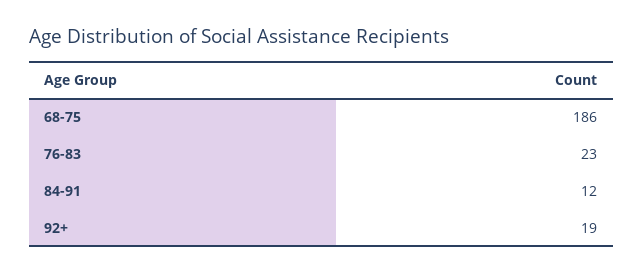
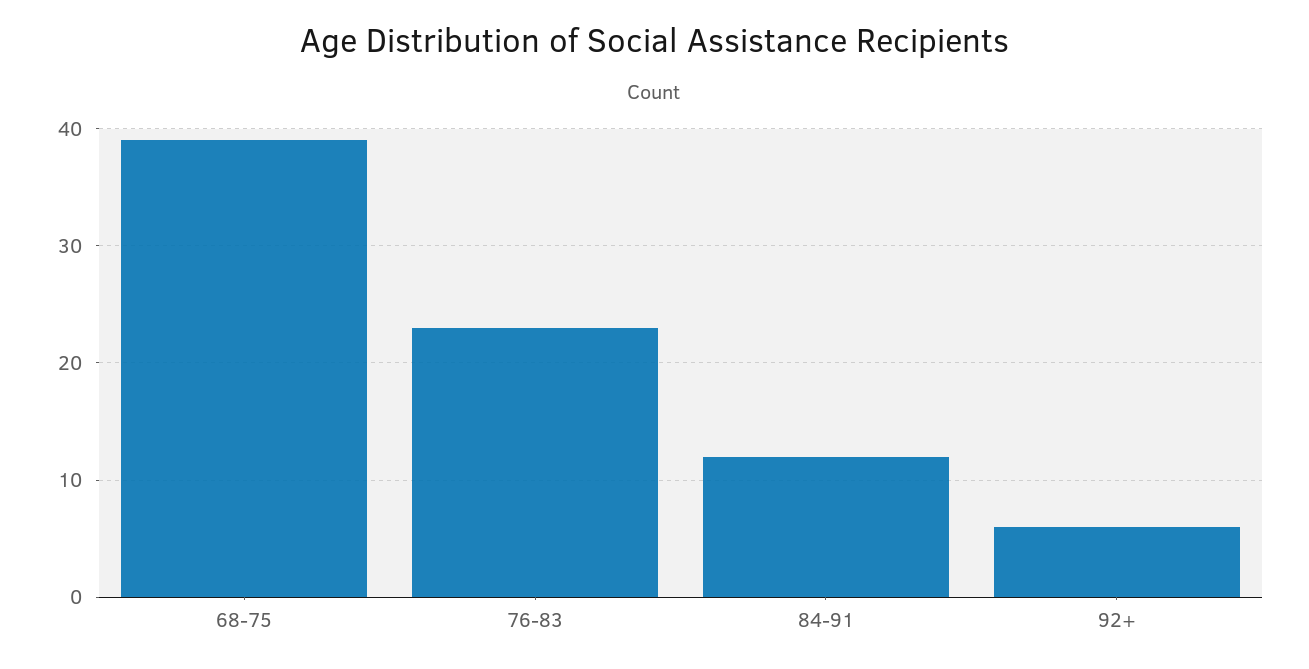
68-75: 186 -> 39
92+: 19 -> 6

